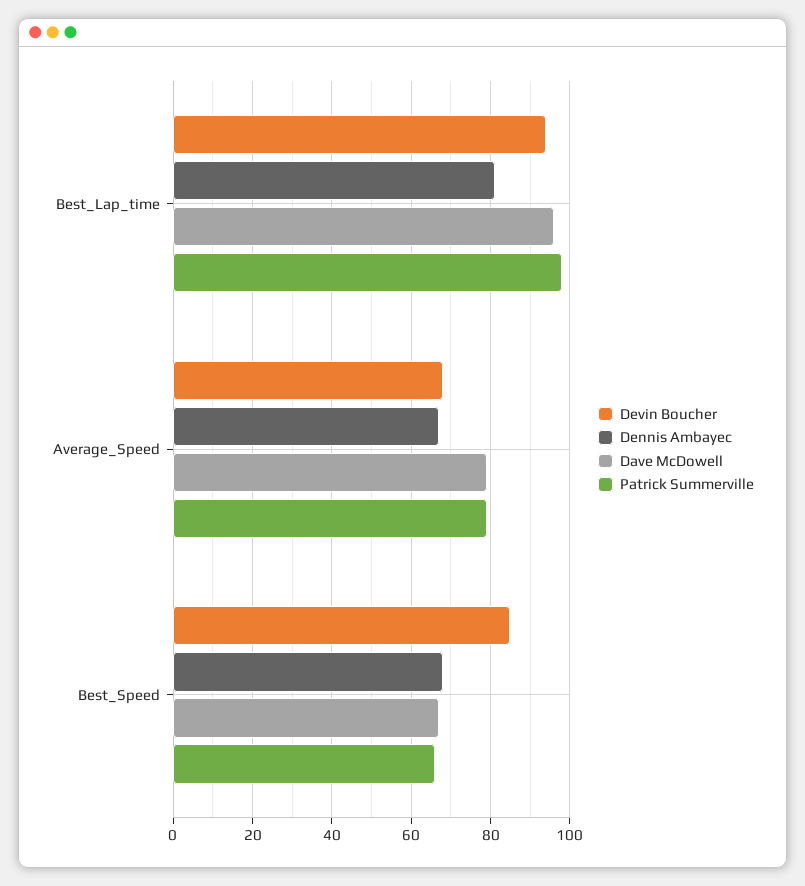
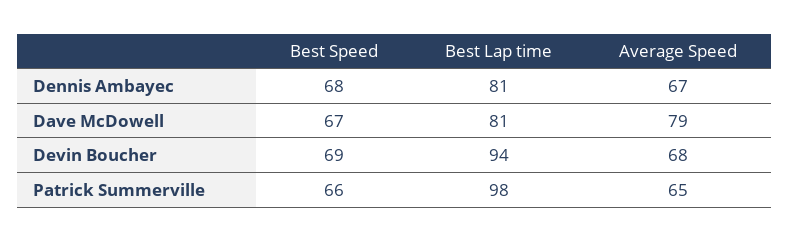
Dave McDowell, Best_Lap_time: 95 -> 81
Patrick Summerville, Average_Speed: 80 -> 65
Devin Boucher, Best_Speed: 85 -> 69

